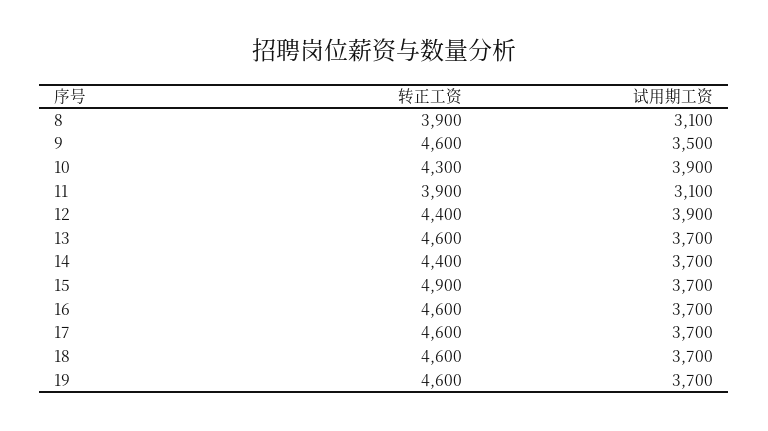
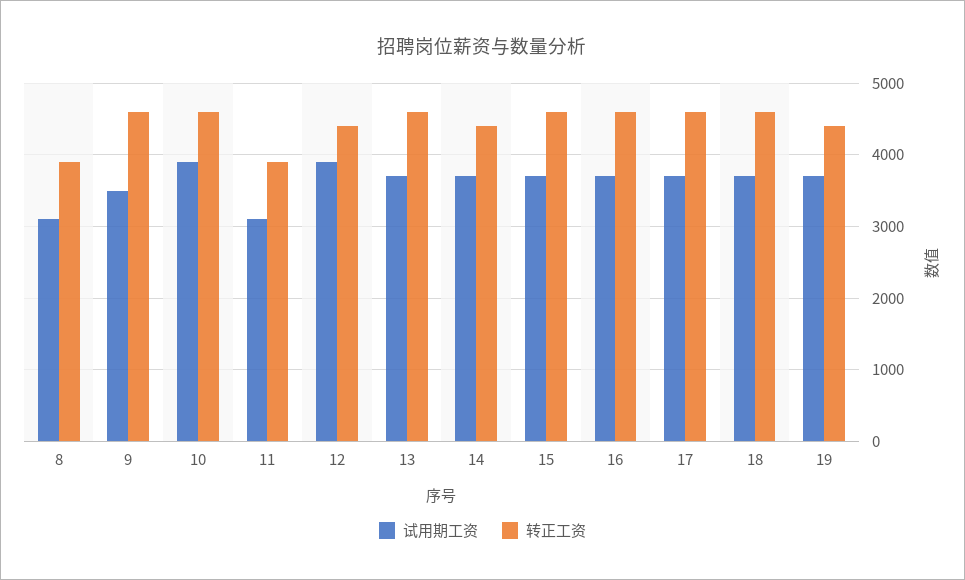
转正工资, 10: 4300 -> 4600
转正工资, 15: 4900 -> 4600
转正工资, 19: 4600 -> 4400

